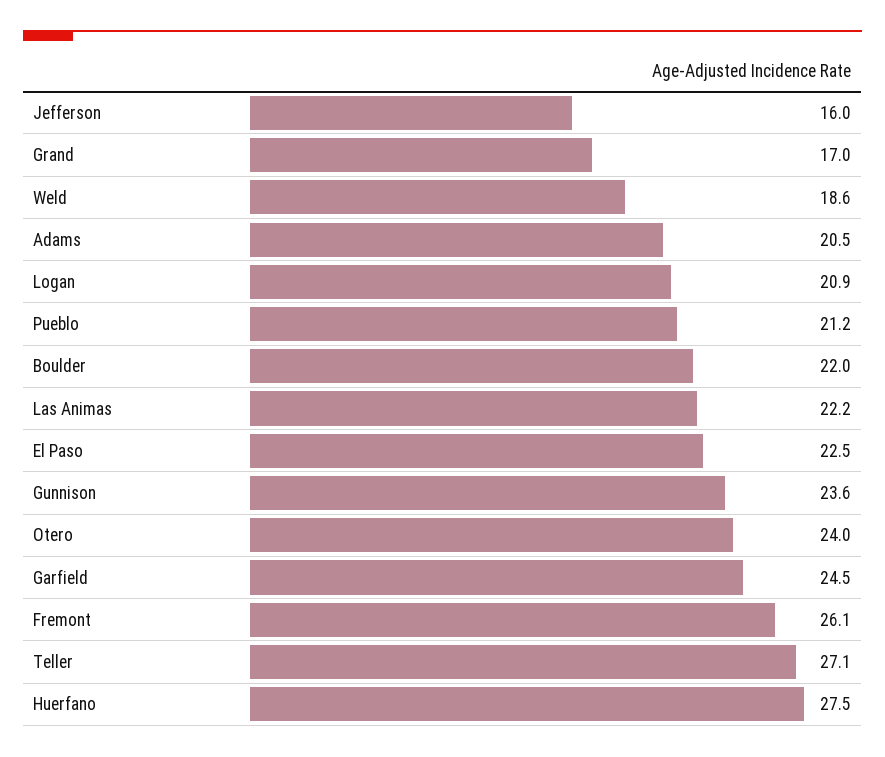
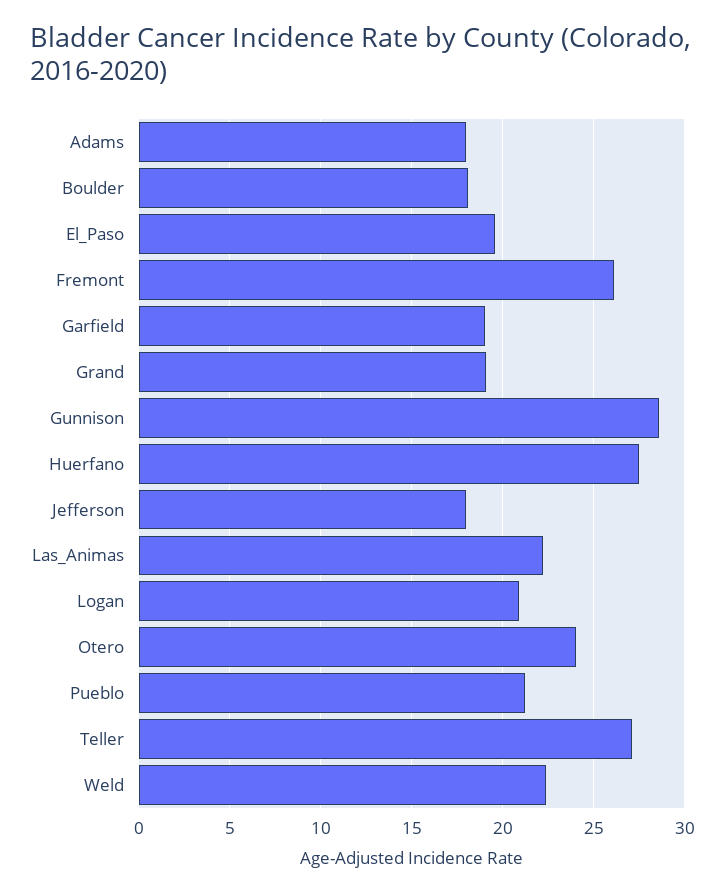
Jefferson: 16 -> 18
Grand: 17 -> 19
Weld: 18.6 -> 22.5
Adams: 20.5 -> 18
Boulder: 22 -> 18
El Paso: 22.5 -> 19.5
Gunnison: 23.6 -> 28.5
Garfield: 24.5 -> 19

